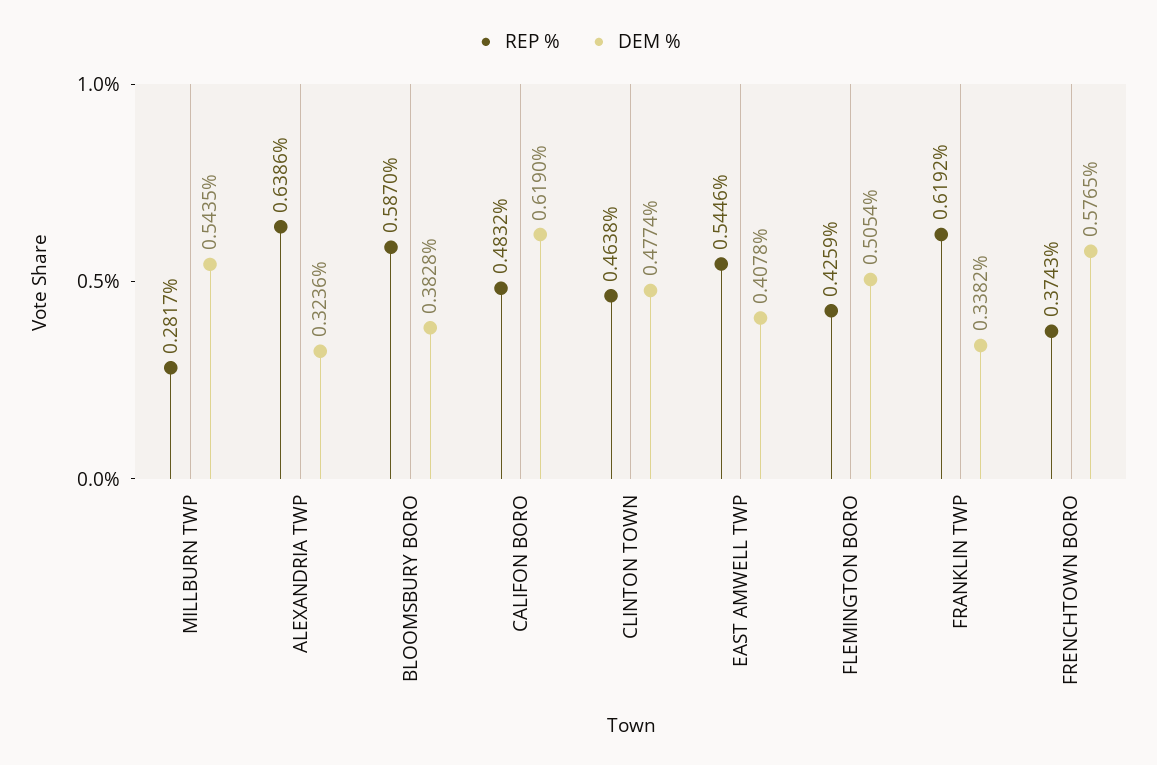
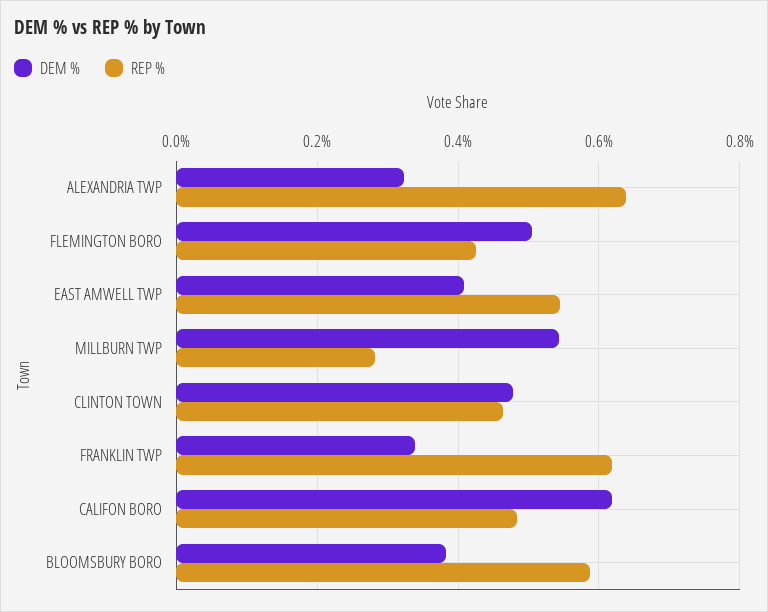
REP %, FRENCHTOWN BORO: 0.3743 -> none
DEM %, FRENCHTOWN BORO: 0.5765 -> none

